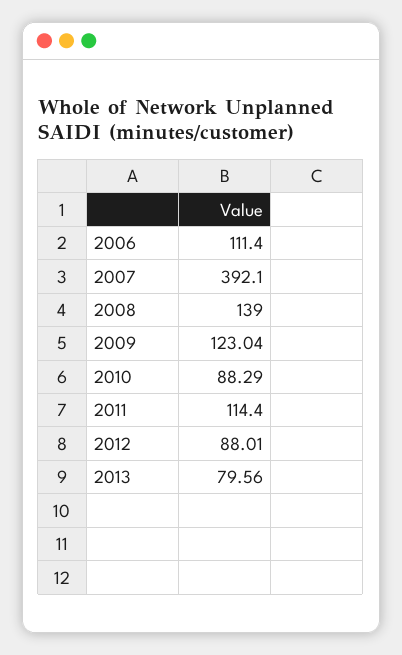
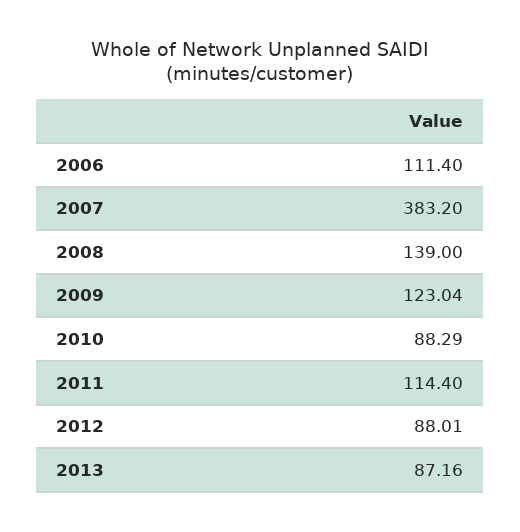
2007: 392.1 -> 383.2
2013: 79.56 -> 87.16

